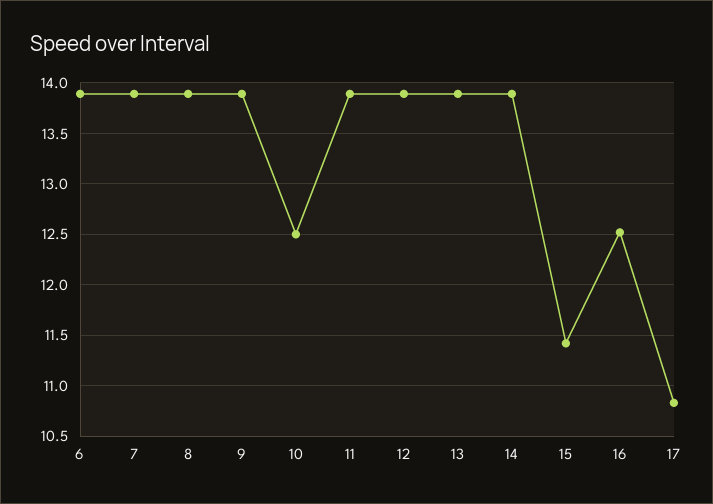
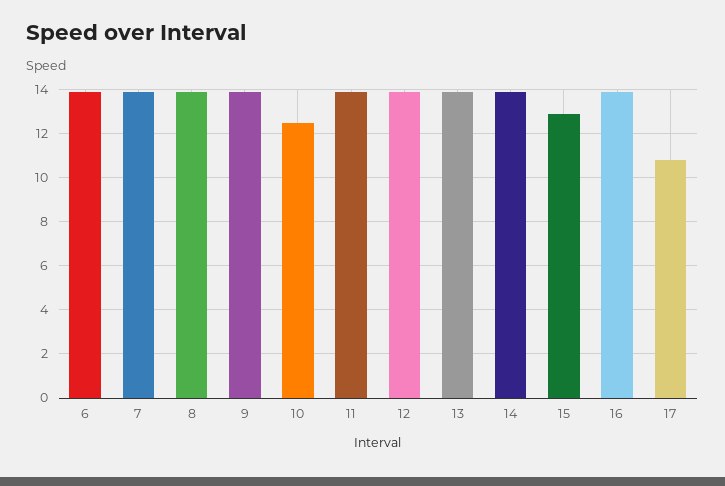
15: 11.4 -> 13
16: 12.5 -> 14

